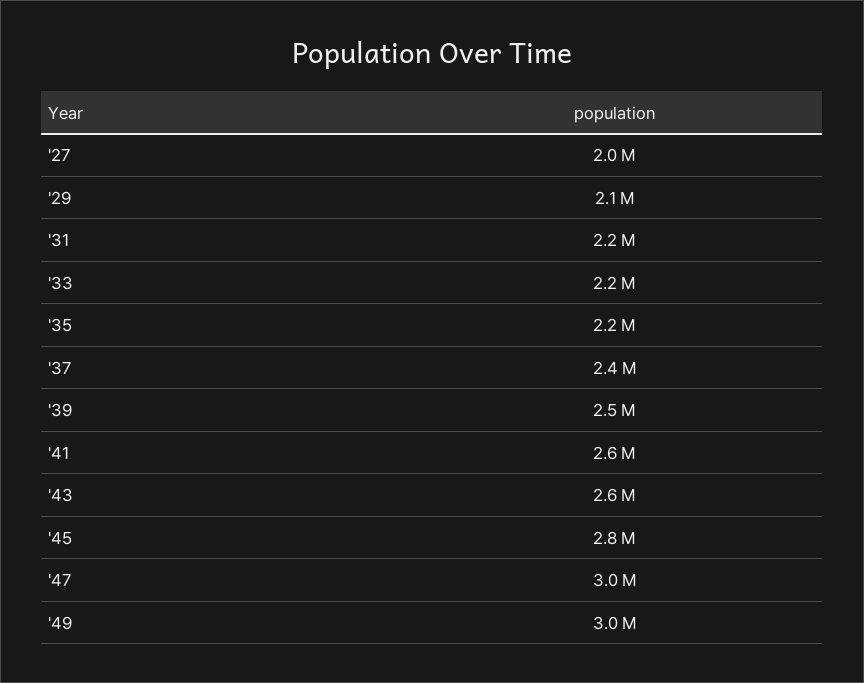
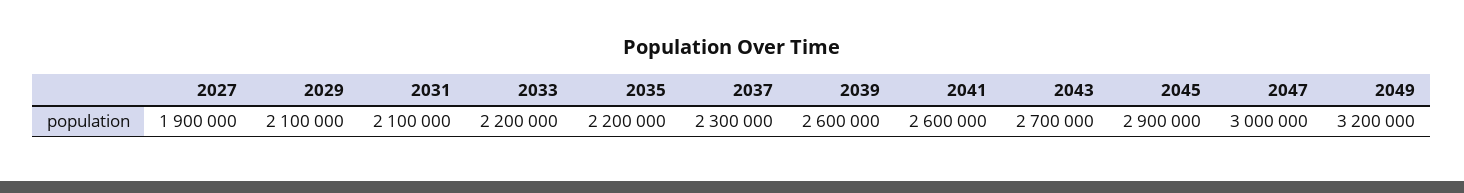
'27: 2000000 -> 1900000
'31: 2200000 -> 2100000
'37: 2400000 -> 2300000
'39: 2500000 -> 2600000
'43: 2600000 -> 2700000
'45: 2800000 -> 2900000
'49: 3000000 -> 3200000

